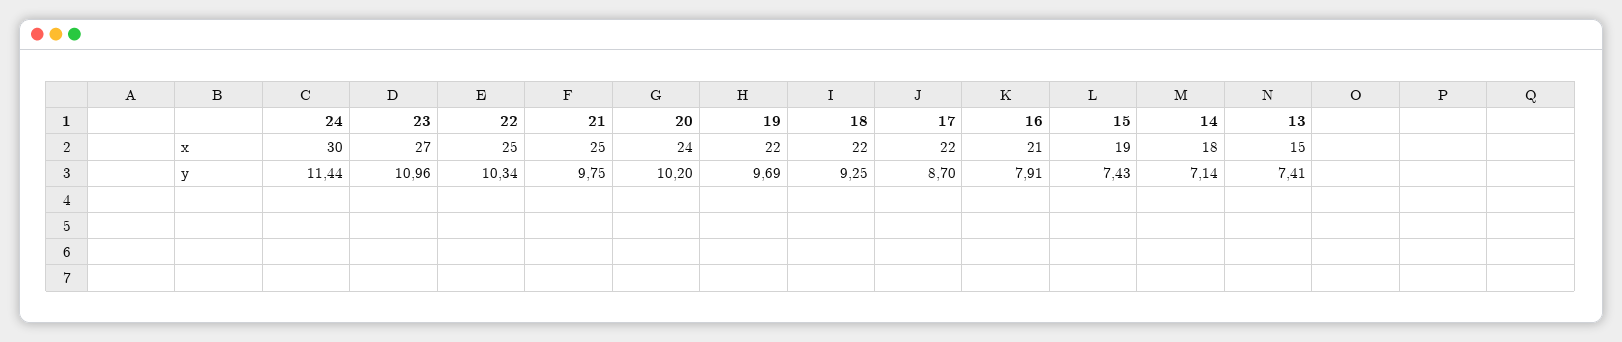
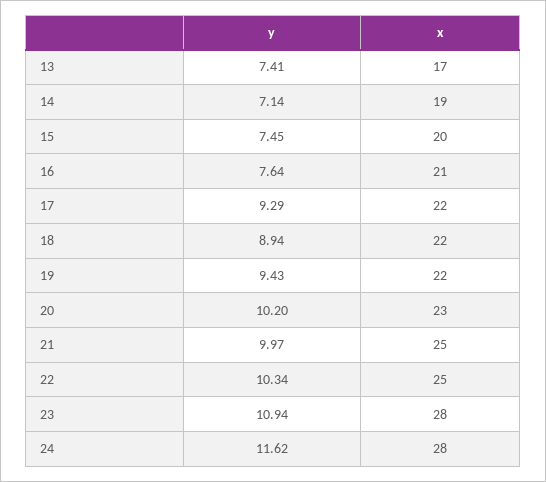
24, x: 30 -> 28
23, x: 27 -> 28
20, x: 24 -> 23
15, x: 19 -> 20
14, x: 18 -> 19
13, x: 15 -> 17
24, y: 11.44 -> 11.62
23, y: 10.96 -> 10.94
21, y: 9.75 -> 9.97
19, y: 9.69 -> 9.43
18, y: 9.25 -> 8.94
17, y: 8.7 -> 9.29
16, y: 7.91 -> 7.64
15, y: 7.43 -> 7.45

